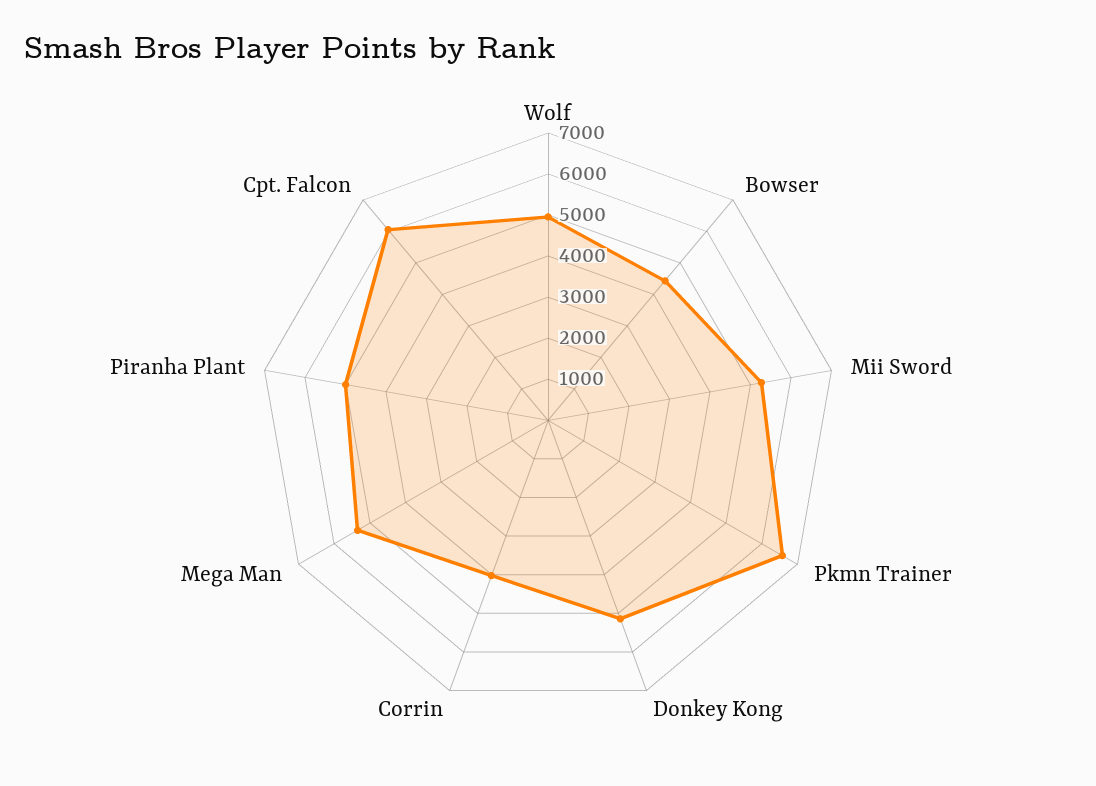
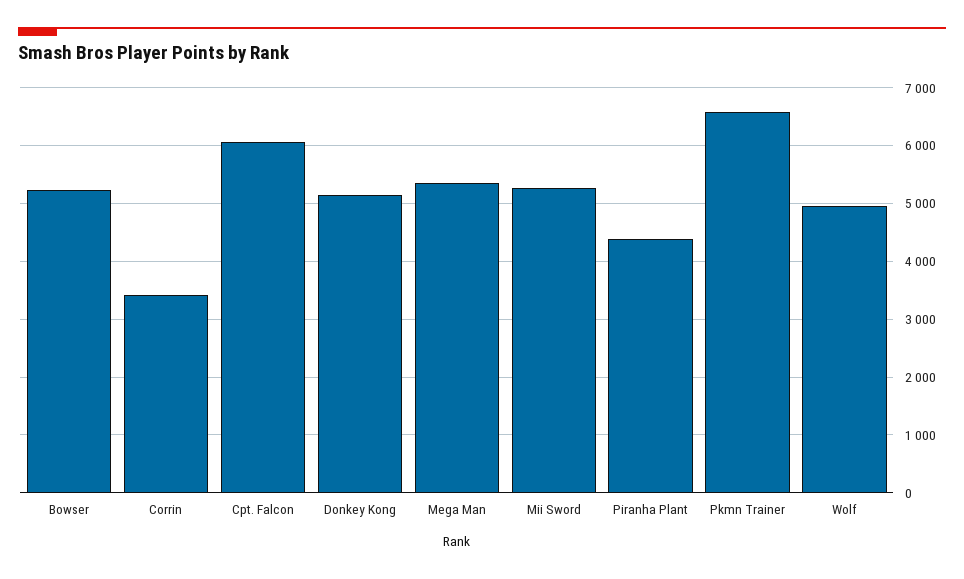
Bowser: 4400 -> 5200
Corrin: 4000 -> 3400
Piranha Plant: 5000 -> 4400

